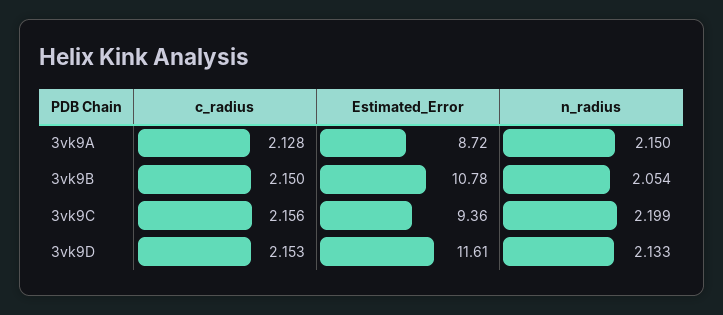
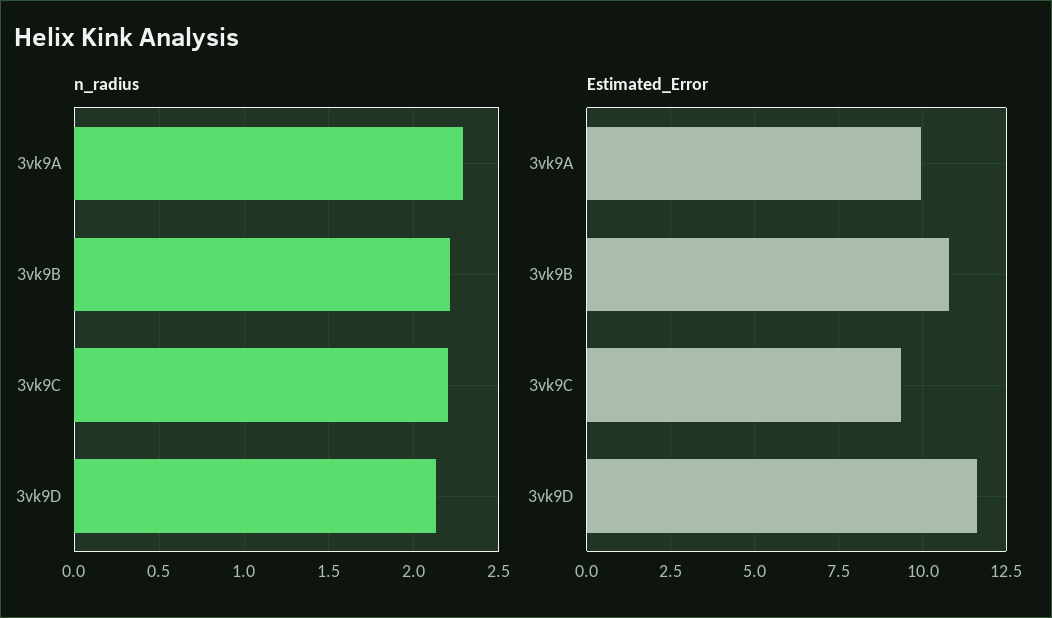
c_radius, 3vk9A: 2.128 -> none
Estimated_Error, 3vk9A: 8.72 -> 10
n_radius, 3vk9A: 2.15 -> 2.3
c_radius, 3vk9B: 2.15 -> none
n_radius, 3vk9B: 2.054 -> 2.2
c_radius, 3vk9C: 2.156 -> none
c_radius, 3vk9D: 2.153 -> none

